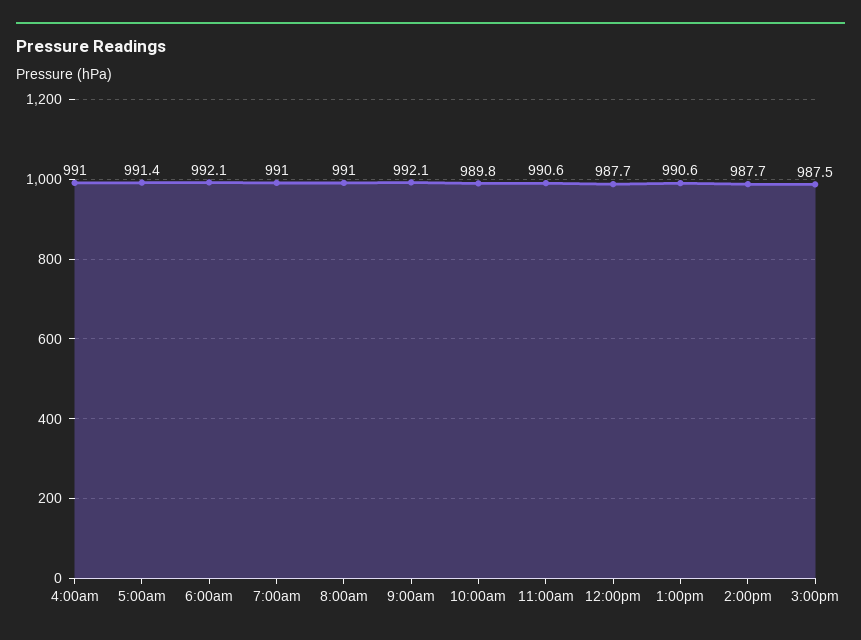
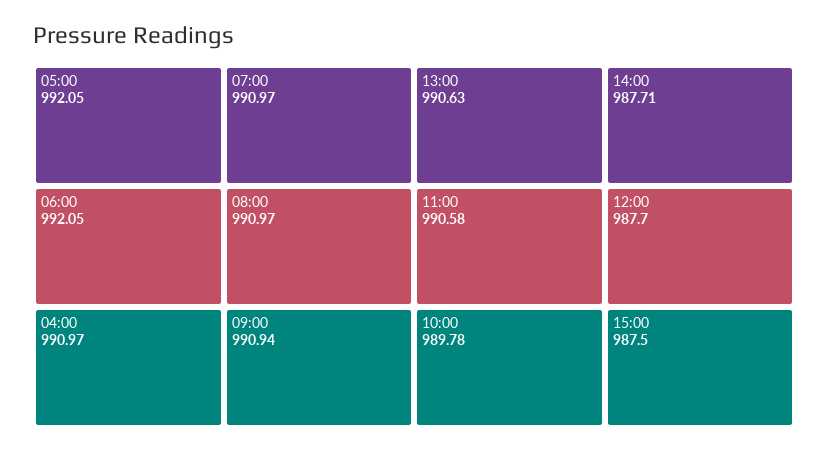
5:00am: 991.4 -> 992.05
9:00am: 992.1 -> 990.94

